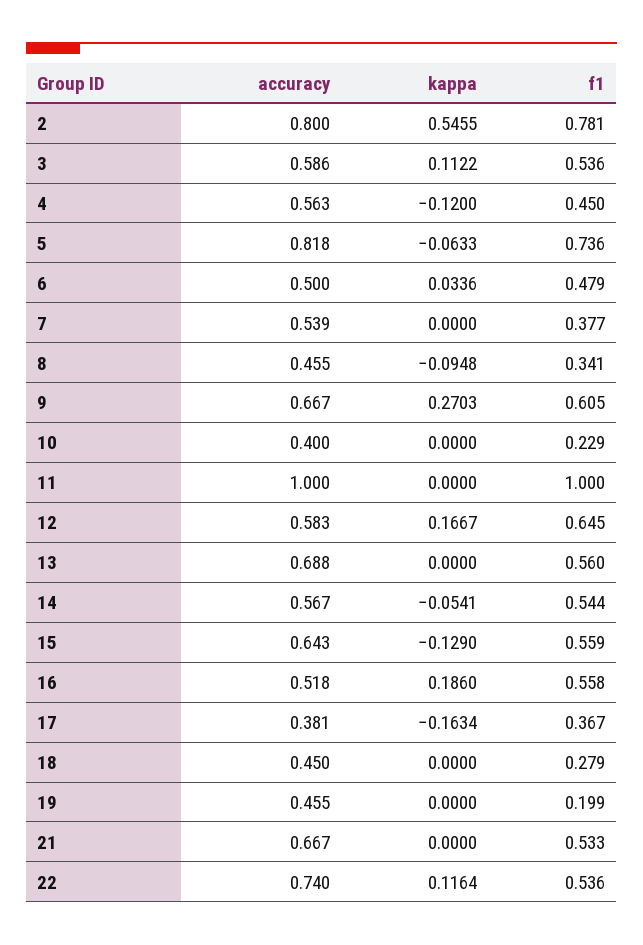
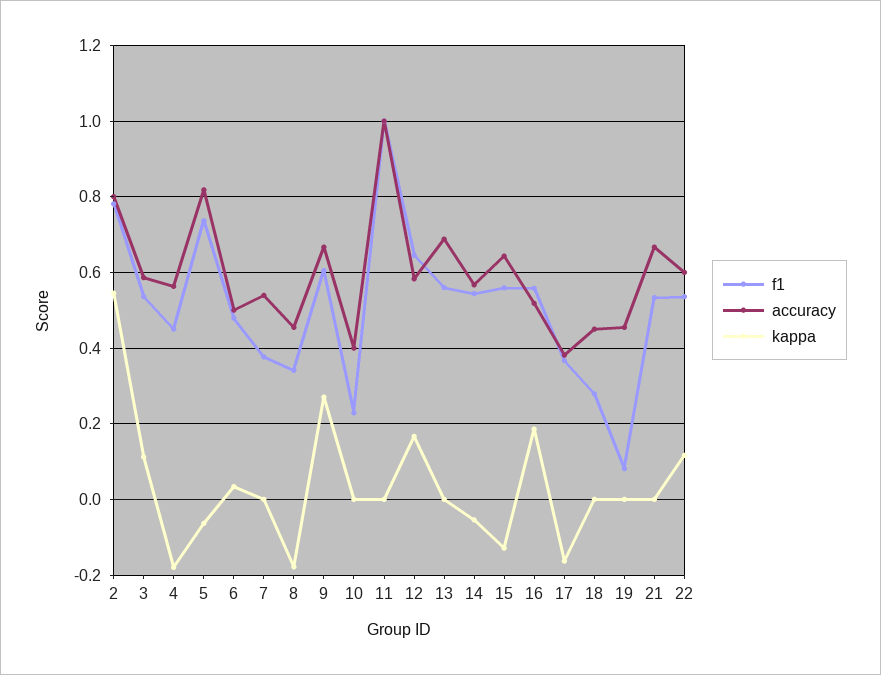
kappa, 4: -0.12 -> -0.18
kappa, 8: -0.0948 -> -0.18
f1, 19: 0.199 -> 0.08
accuracy, 22: 0.74 -> 0.6

